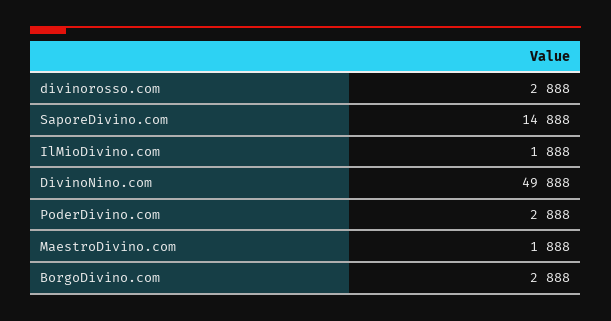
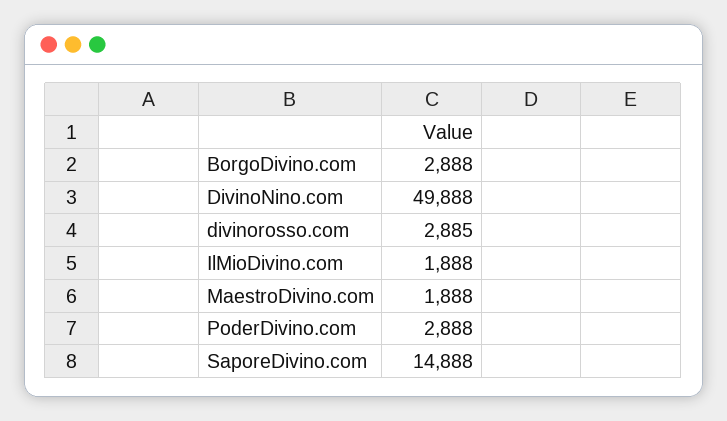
divinorosso.com: 2888 -> 2885

